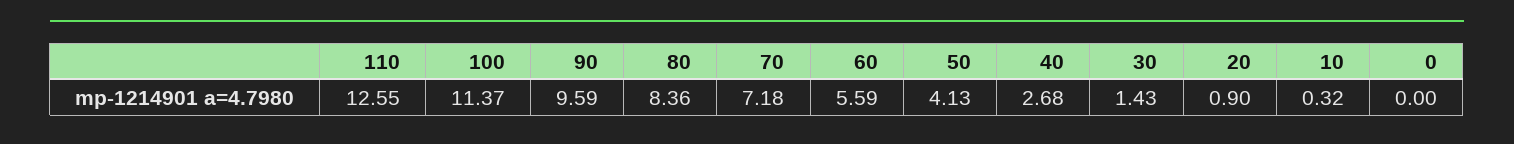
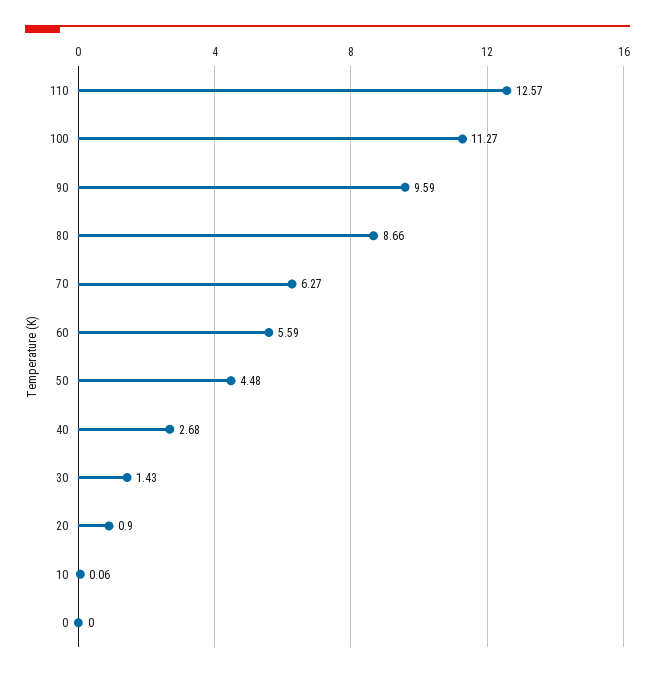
110: 12.55 -> 12.57
100: 11.37 -> 11.27
80: 8.36 -> 8.66
70: 7.18 -> 6.27
50: 4.13 -> 4.48
10: 0.32 -> 0.06

